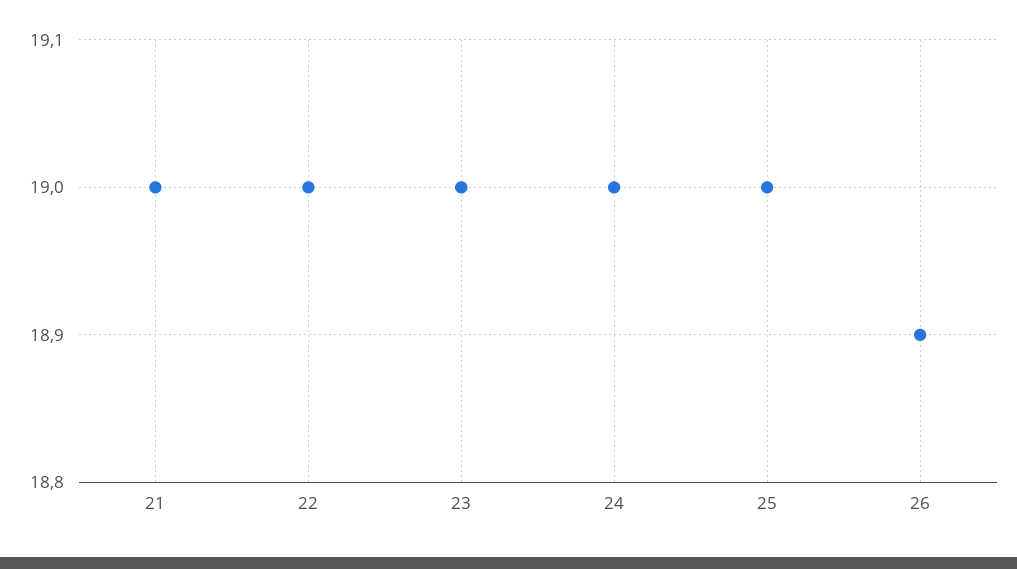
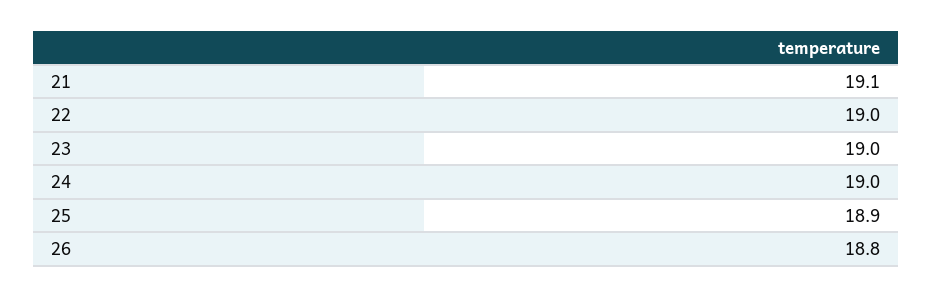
21: 19 -> 19.1
25: 19 -> 18.9
26: 18.9 -> 18.8

